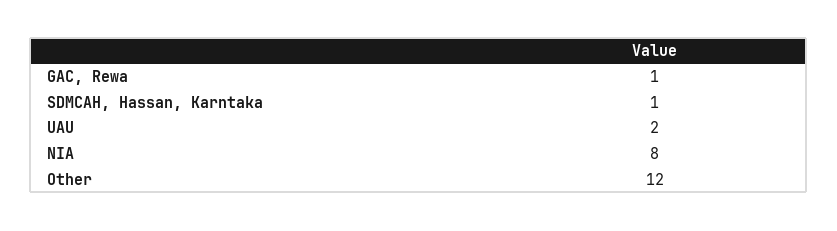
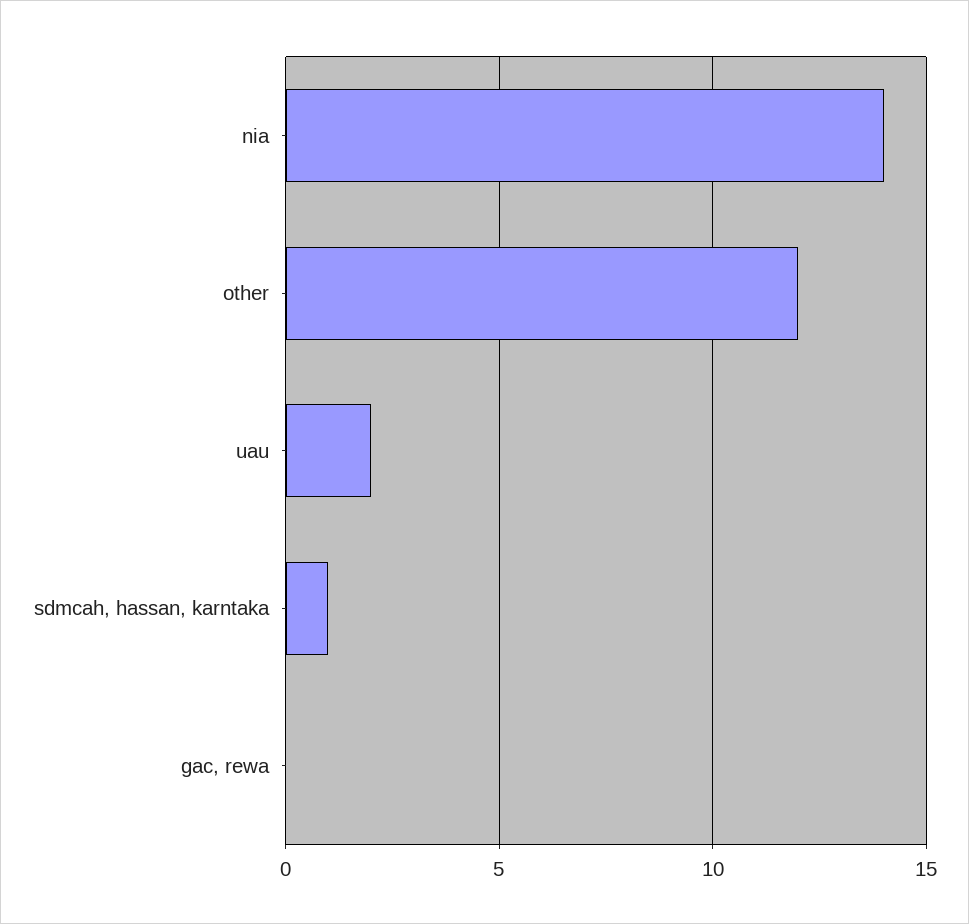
GAC, Rewa: 1 -> 0
NIA: 8 -> 14

